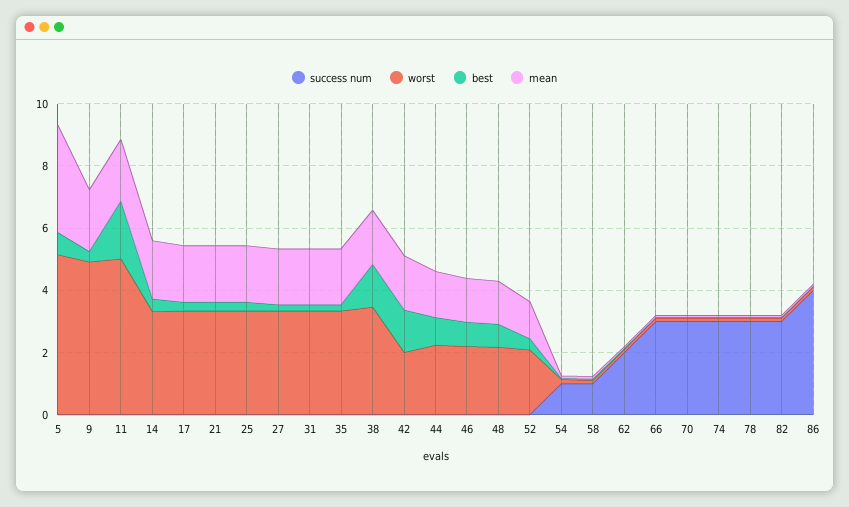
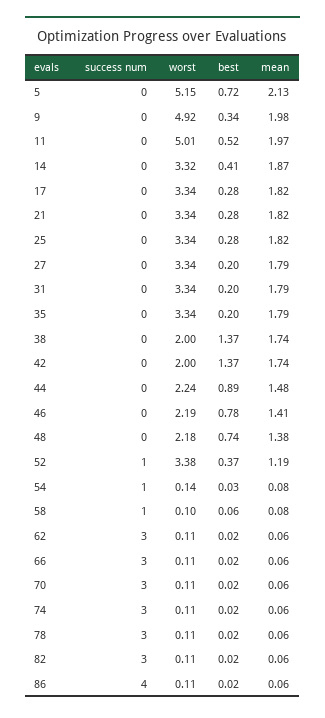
mean, 5: 3.5 -> 2.13
best, 11: 2 -> 0.52
worst, 38: 3.5 -> 2
success num, 52: 0 -> 1
worst, 52: 2 -> 3.38
success num, 62: 2 -> 3

